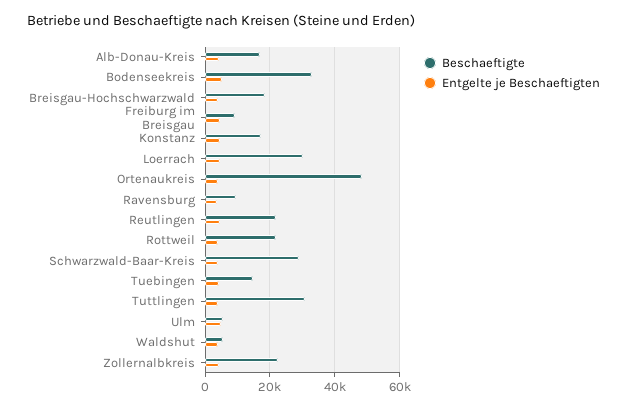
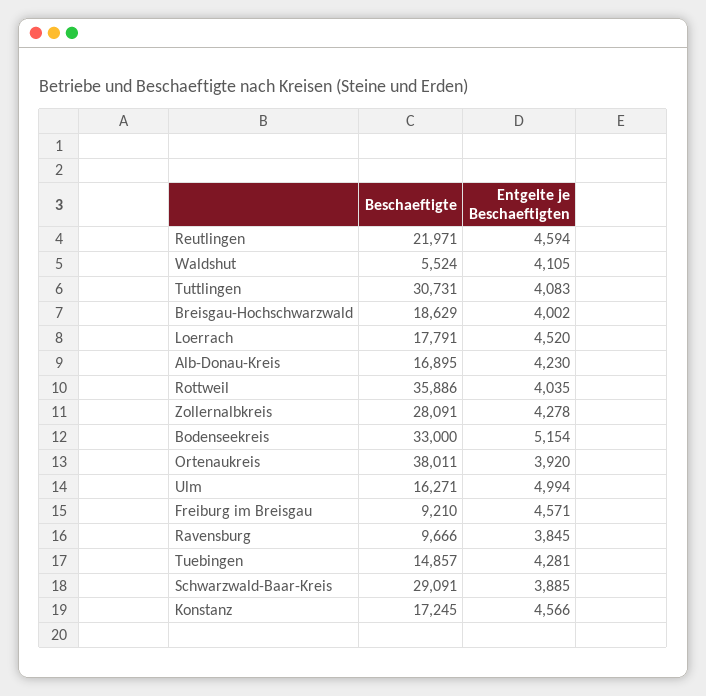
Beschaeftigte, Loerrach: 30000 -> 17791
Beschaeftigte, Ortenaukreis: 48000 -> 38011
Beschaeftigte, Rottweil: 22000 -> 35886
Beschaeftigte, Ulm: 6000 -> 16271
Beschaeftigte, Zollernalbkreis: 22000 -> 28091

